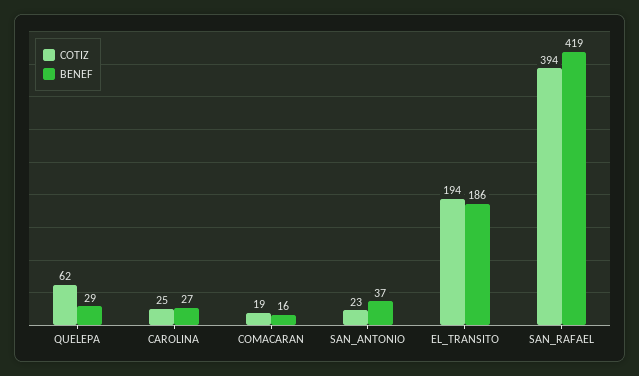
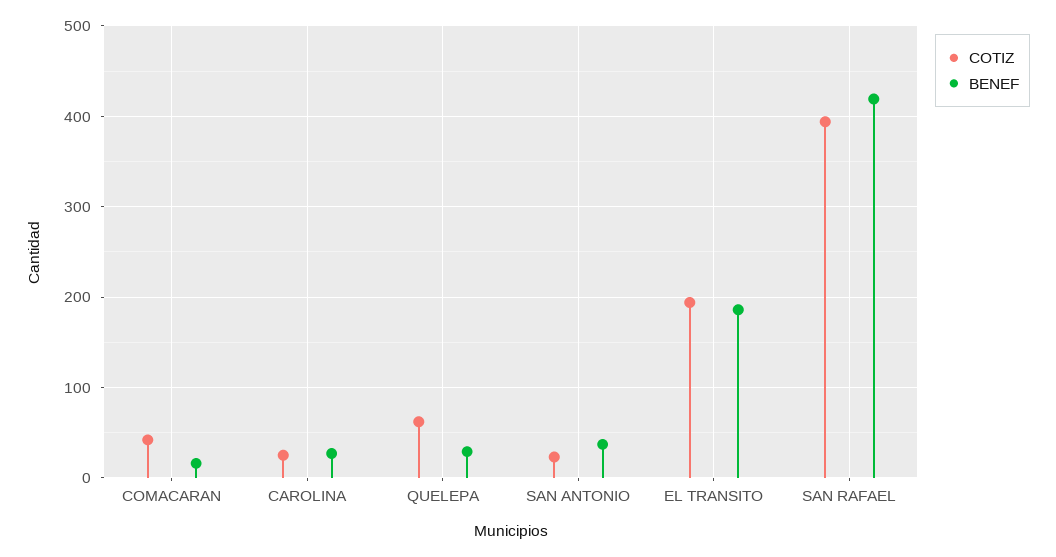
COTIZ, COMACARAN: 19 -> 40

